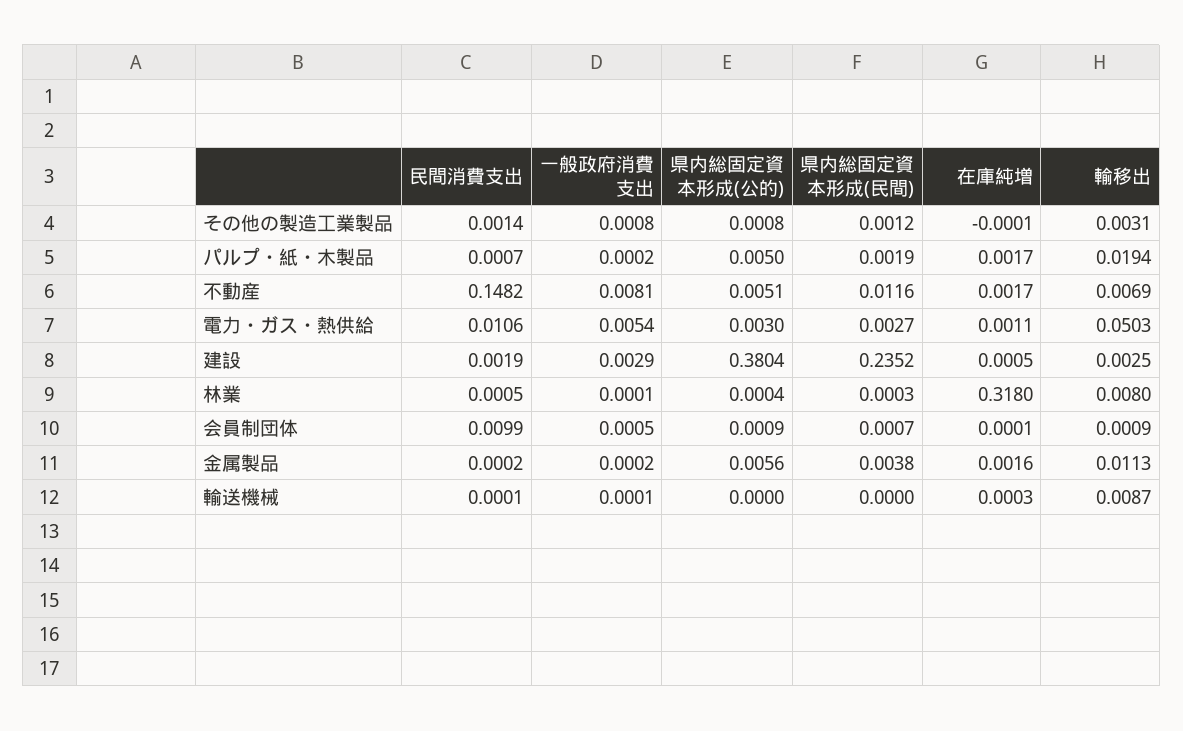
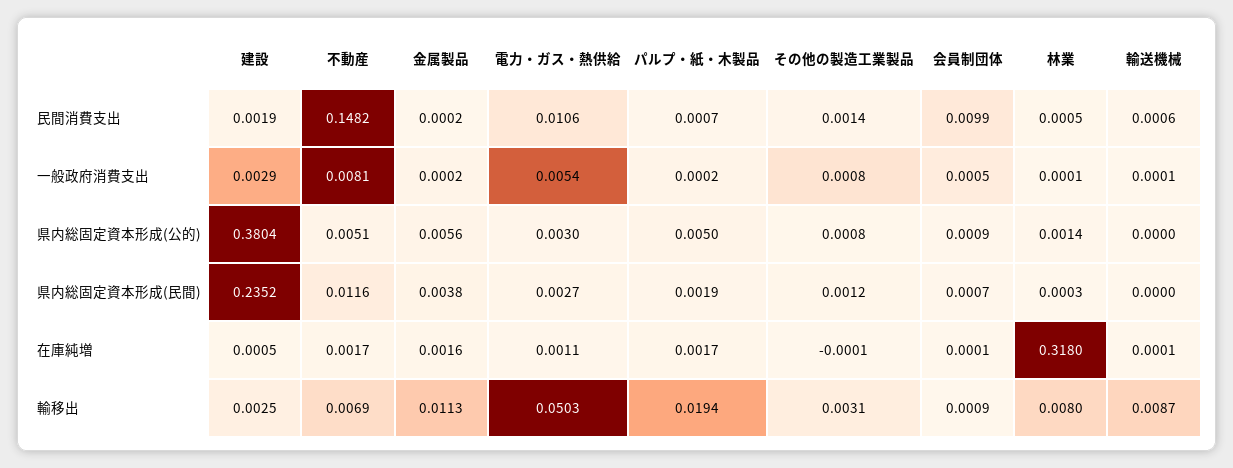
県内総固定資本形成(公的), 林業: 0.0004 -> 0.0014
民間消費支出, 輸送機械: 0.0001 -> 0.0006
在庫純増, 輸送機械: 0.0003 -> 0.0001

